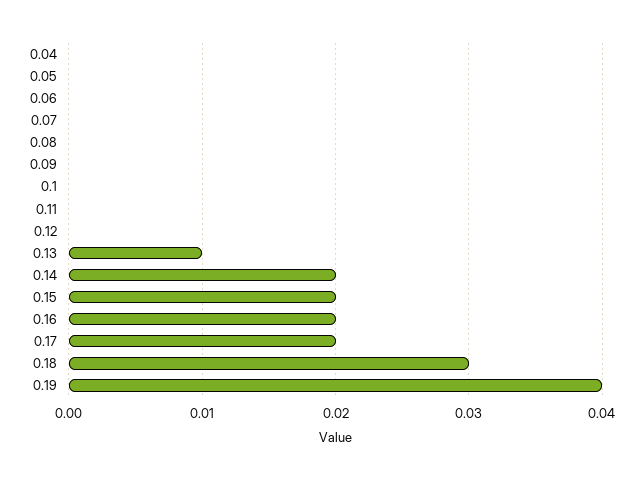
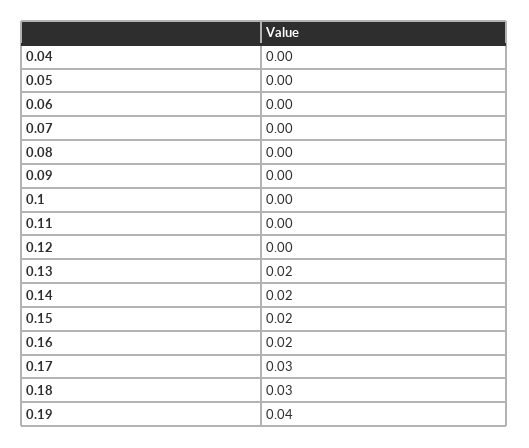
0.13: 0.01 -> 0.02
0.17: 0.02 -> 0.03

